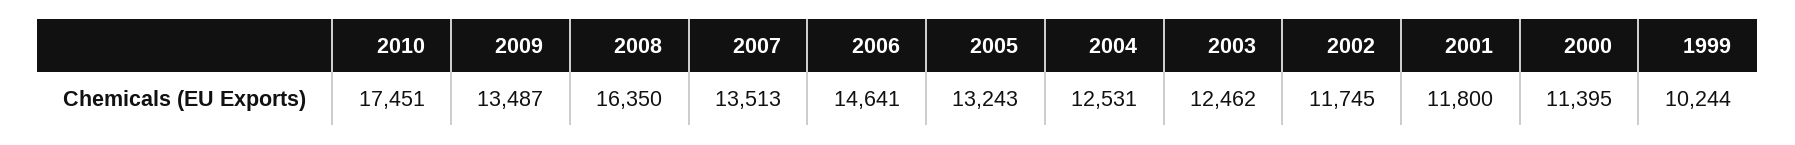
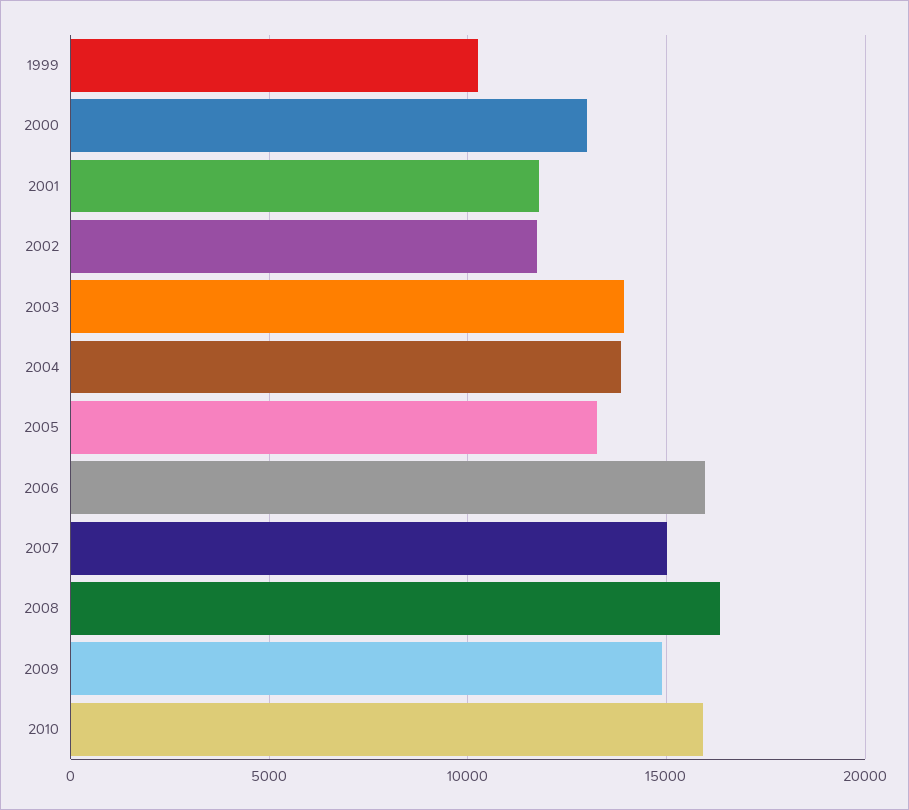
2010: 17451 -> 16000
2009: 13487 -> 15000
2007: 13513 -> 15000
2006: 14641 -> 16000
2004: 12531 -> 14000
2003: 12462 -> 14000
2000: 11395 -> 13000

